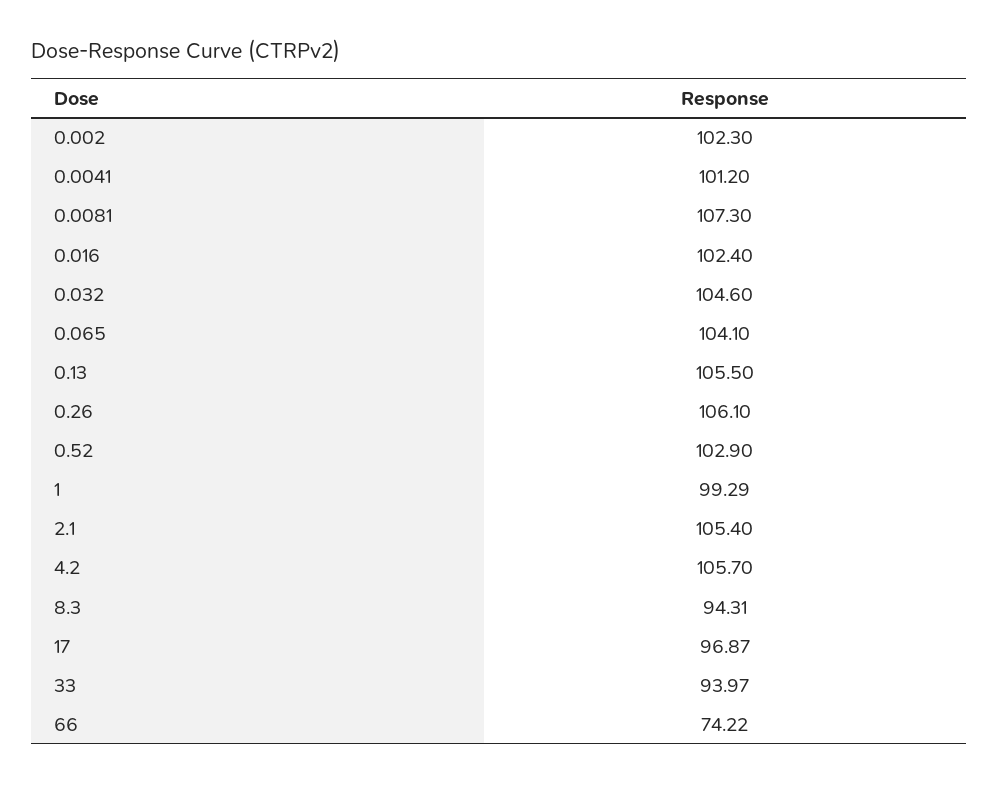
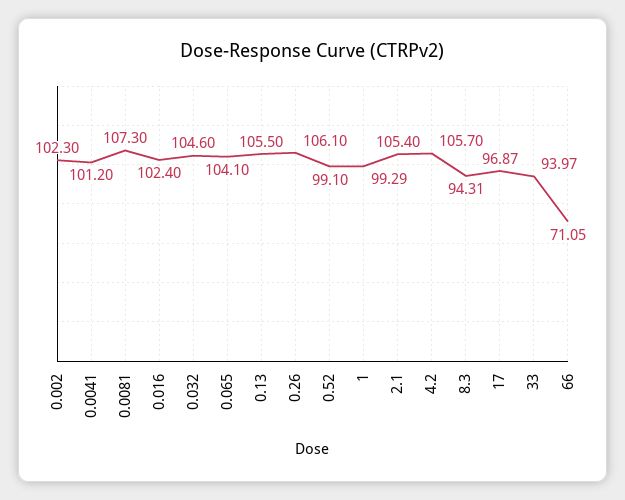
0.52: 102.9 -> 99.1
66: 74.22 -> 71.05

